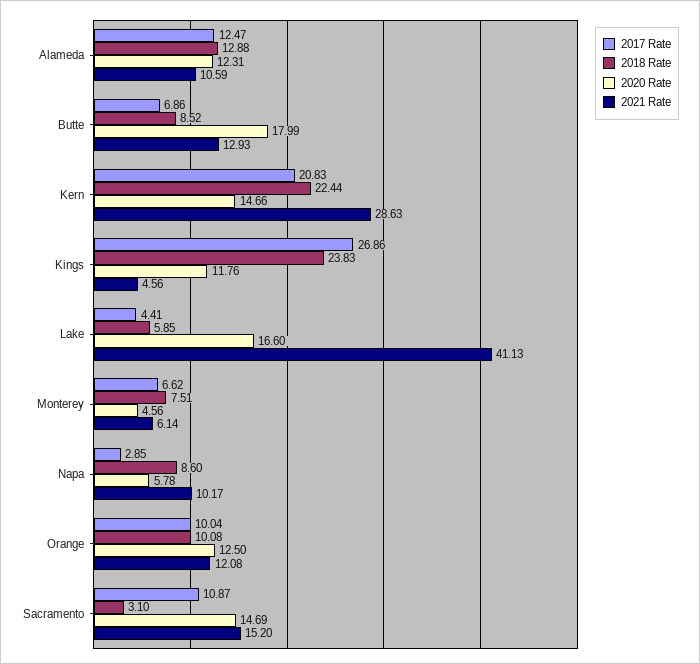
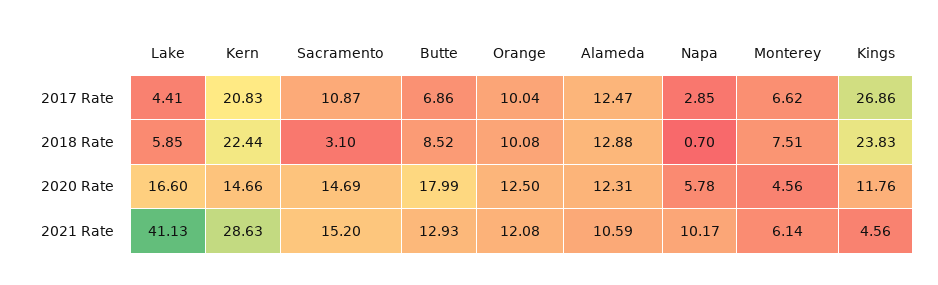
2018 Rate, Napa: 8.6 -> 0.7

